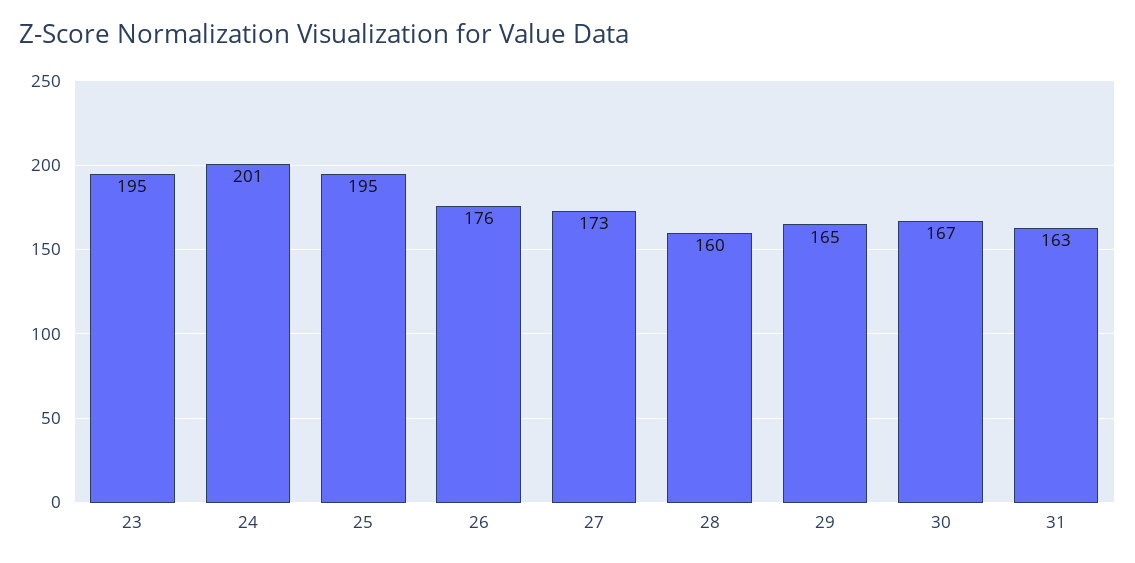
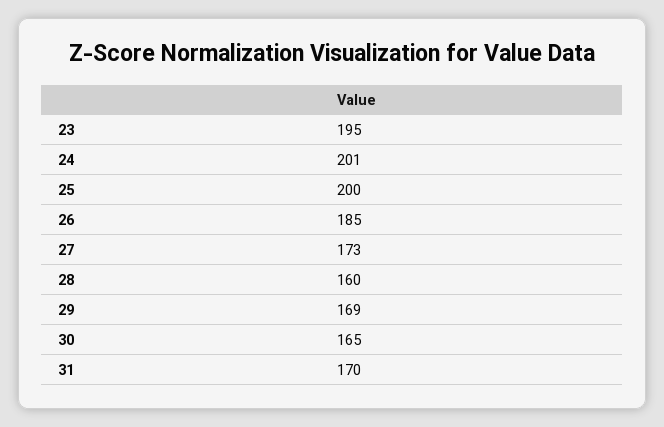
25: 195 -> 200
26: 176 -> 185
29: 165 -> 169
30: 167 -> 165
31: 163 -> 170

